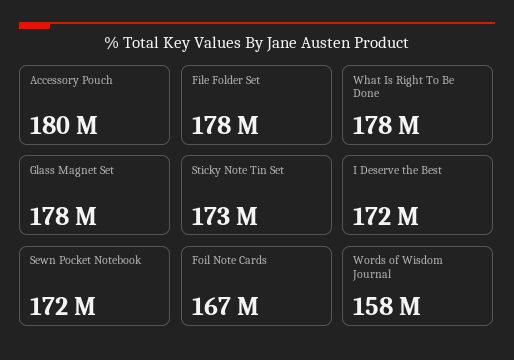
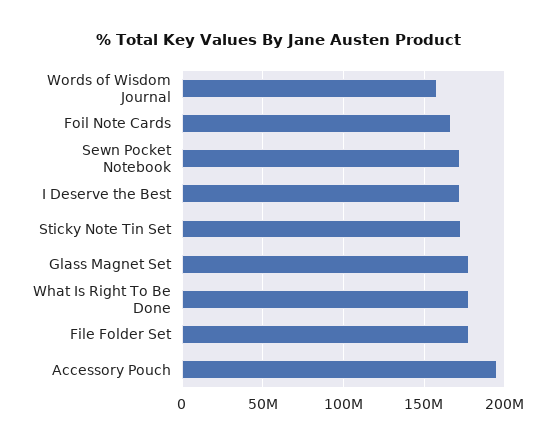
Accessory Pouch: 180000000 -> 195000000

